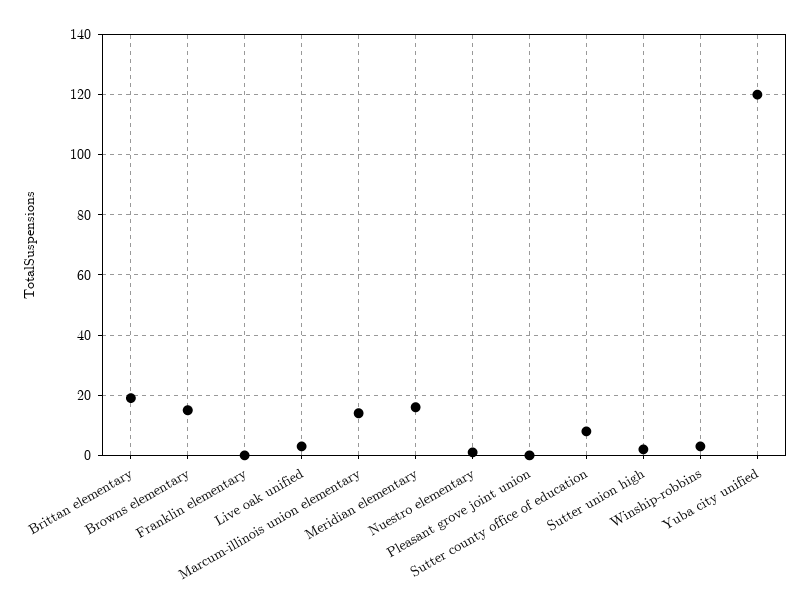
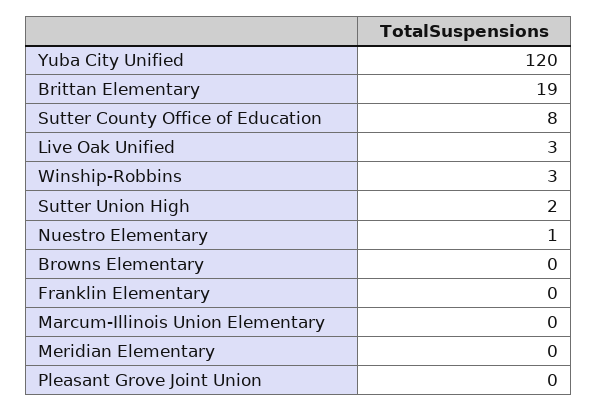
Browns elementary: 15 -> 0
Marcum-illinois union elementary: 15 -> 0
Meridian elementary: 15 -> 0

